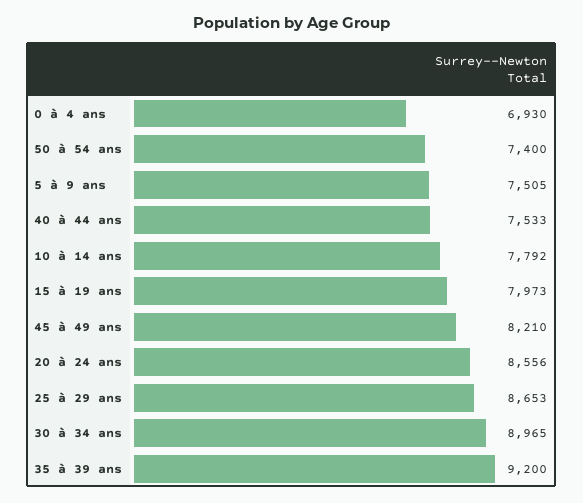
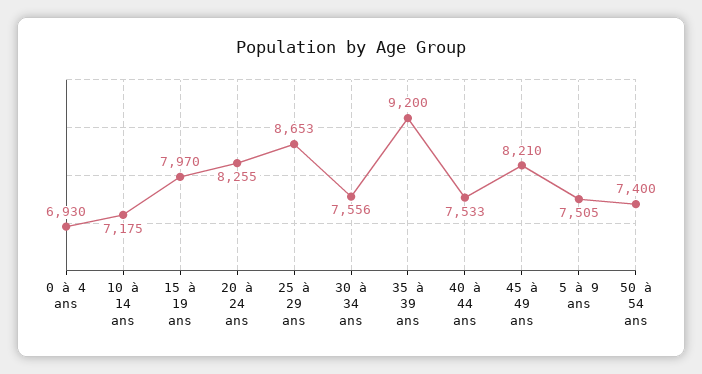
10 à 14 ans: 7792 -> 7175
15 à 19 ans: 7973 -> 7970
20 à 24 ans: 8556 -> 8255
30 à 34 ans: 8965 -> 7556

